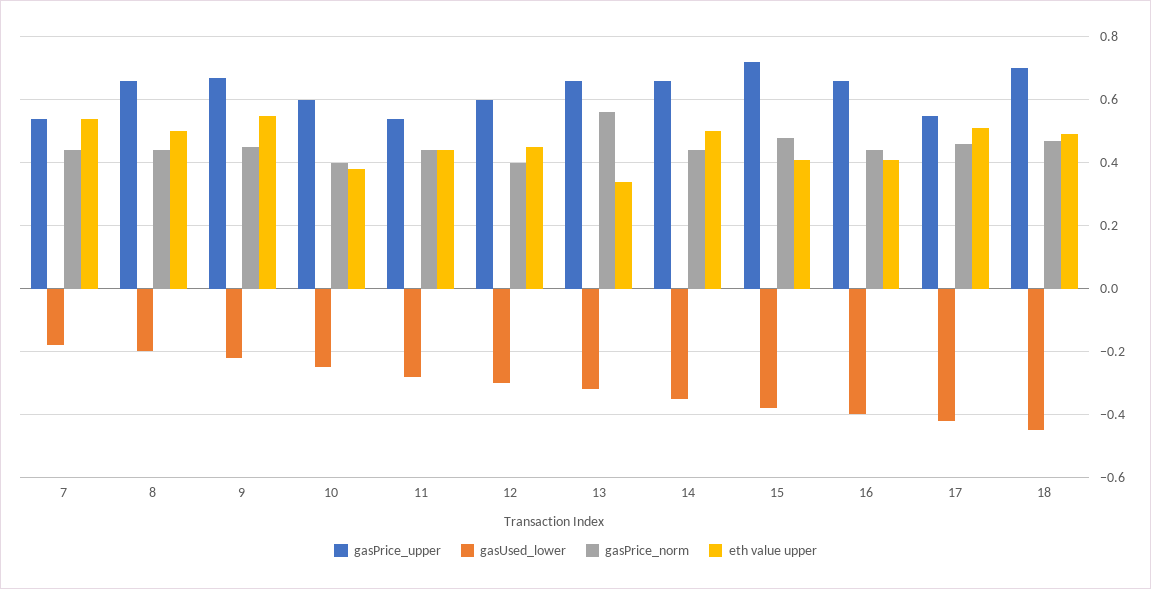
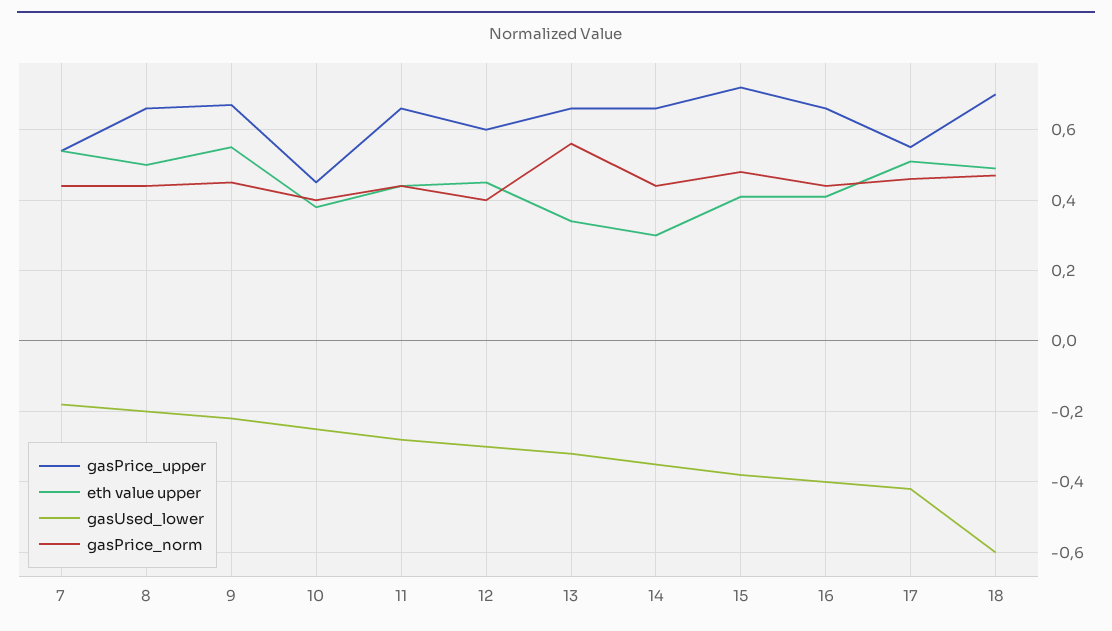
gasPrice_upper, 10: 0.6 -> 0.45
gasPrice_upper, 11: 0.55 -> 0.65
eth value upper, 14: 0.5 -> 0.3
gasUsed_lower, 18: -0.45 -> -0.6

